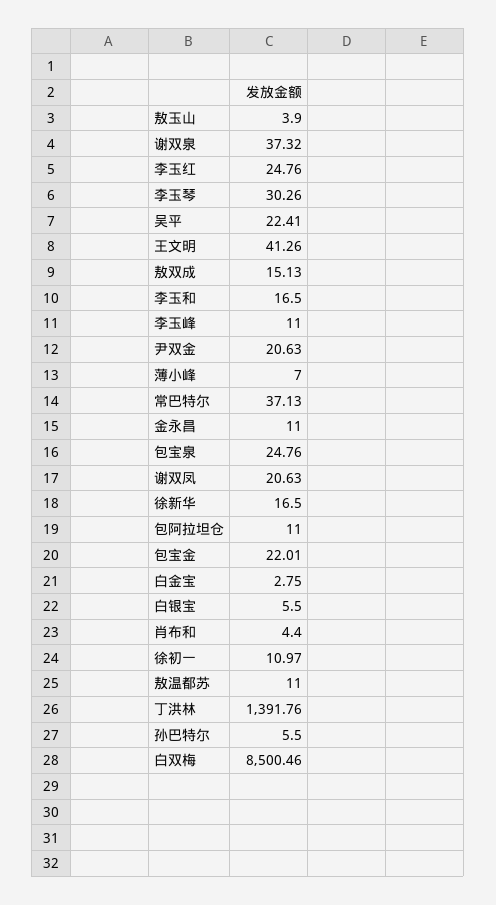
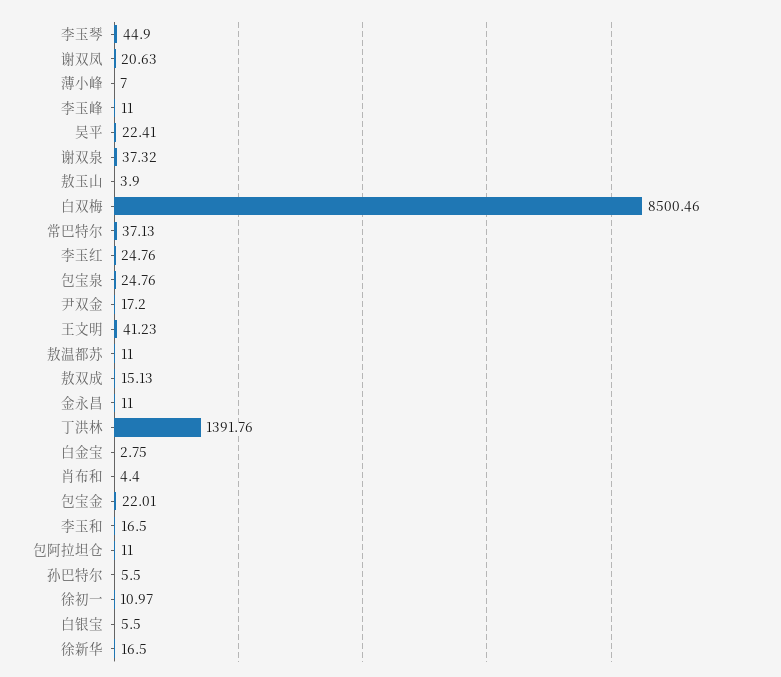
李玉琴: 30.26 -> 44.9
王文明: 41.26 -> 41.23
尹双金: 20.63 -> 17.2

